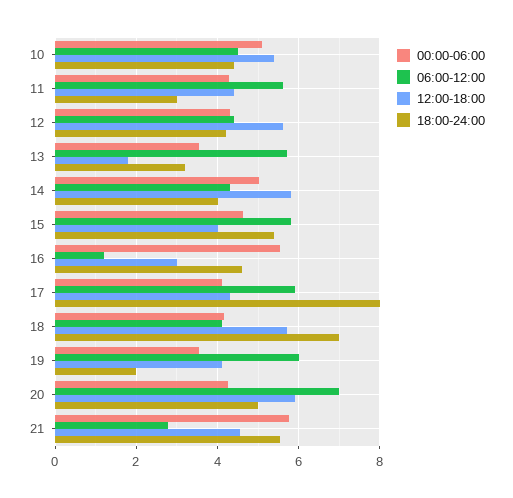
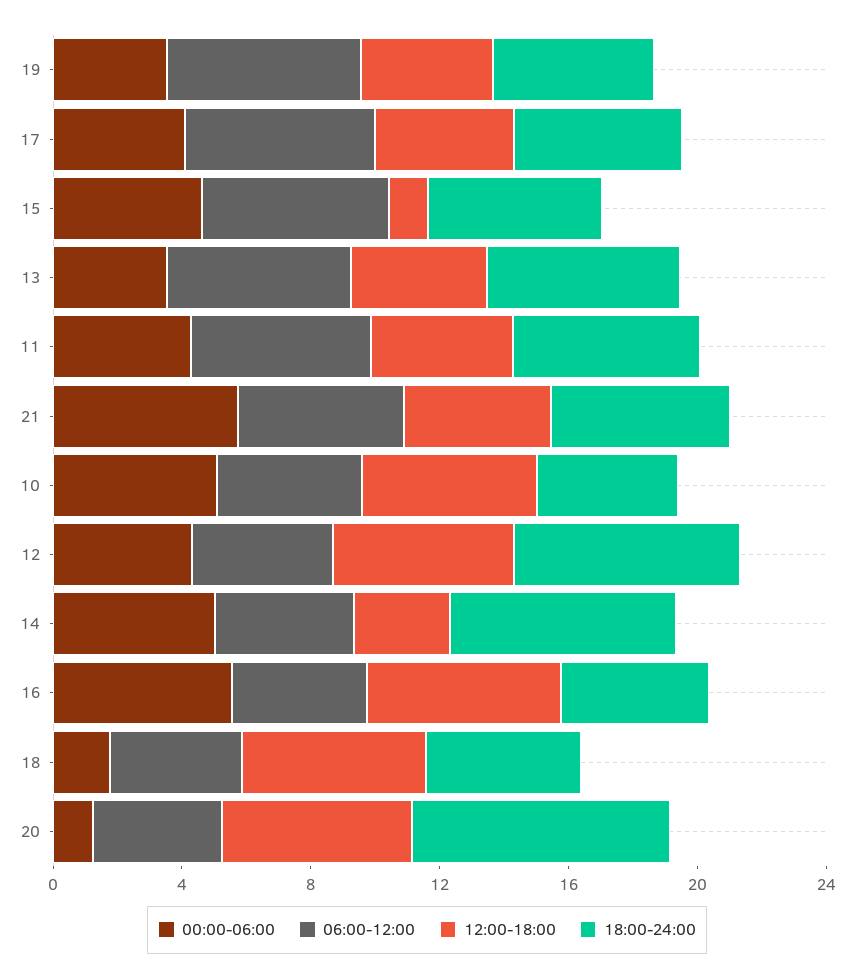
18:00-24:00, 11: 3 -> 6
18:00-24:00, 12: 4.2 -> 7
12:00-18:00, 13: 1.8 -> 4
18:00-24:00, 13: 3.2 -> 6
12:00-18:00, 14: 5.8 -> 3
18:00-24:00, 14: 4 -> 7
12:00-18:00, 15: 4 -> 1
06:00-12:00, 16: 1.2 -> 4
12:00-18:00, 16: 3 -> 6
18:00-24:00, 17: 8 -> 5
00:00-06:00, 18: 4.2 -> 2
18:00-24:00, 18: 7 -> 5
18:00-24:00, 19: 2 -> 5
00:00-06:00, 20: 4.2 -> 1
06:00-12:00, 20: 7 -> 4
18:00-24:00, 20: 5 -> 8
06:00-12:00, 21: 2.8 -> 5

